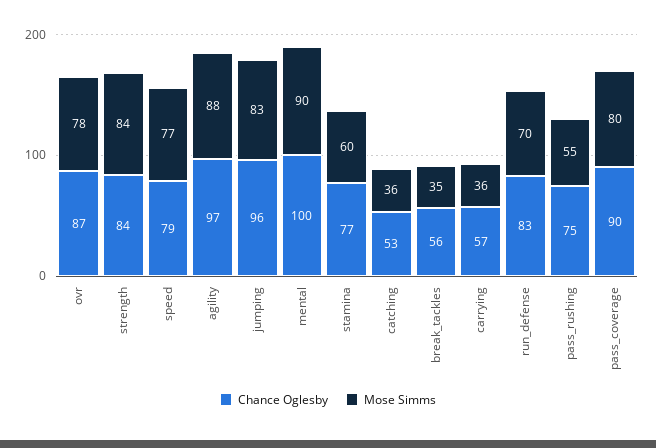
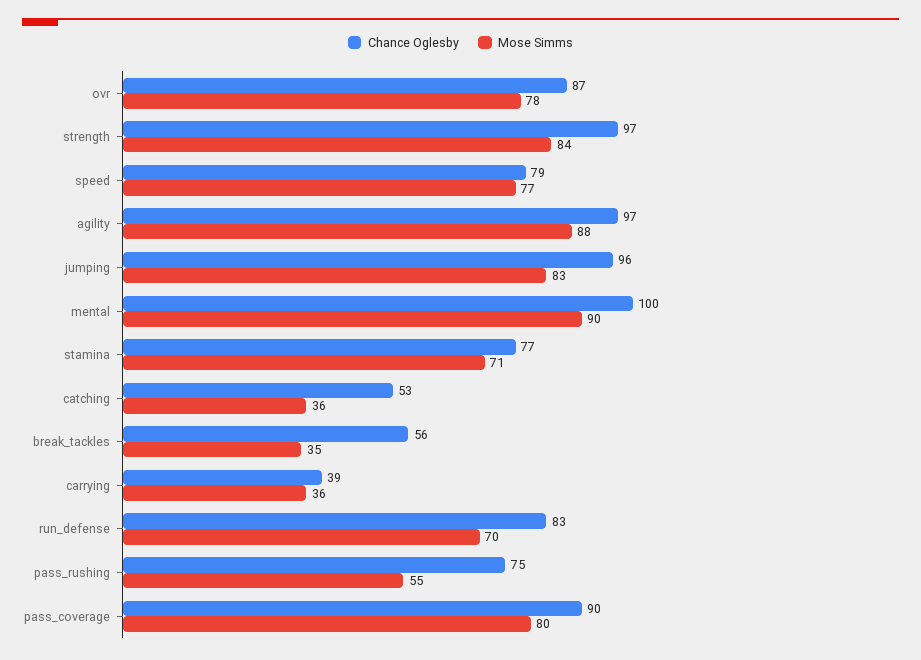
Chance Oglesby, strength: 84 -> 97
Mose Simms, stamina: 60 -> 71
Chance Oglesby, carrying: 57 -> 39

